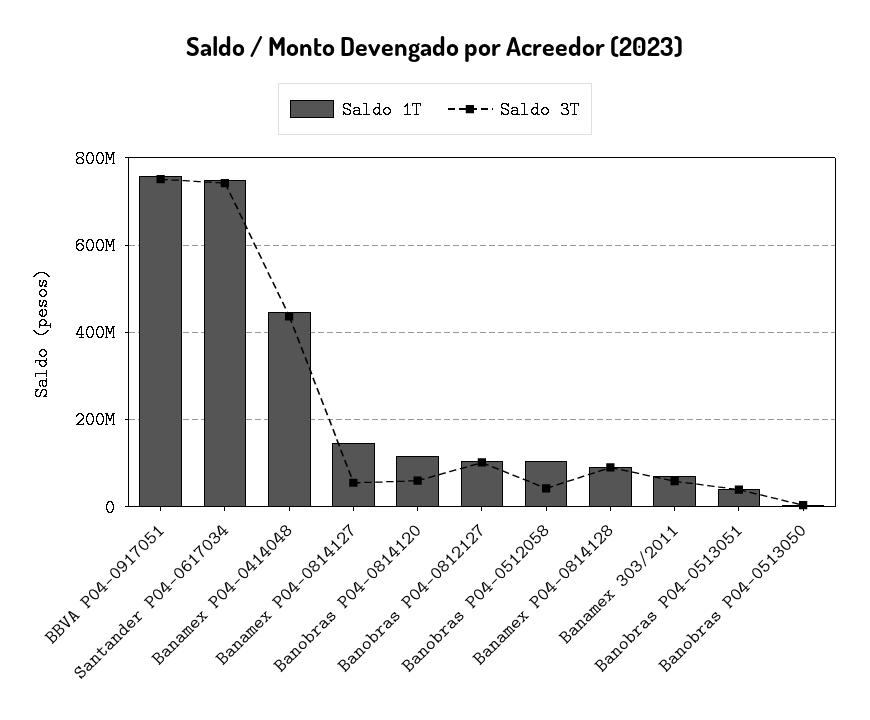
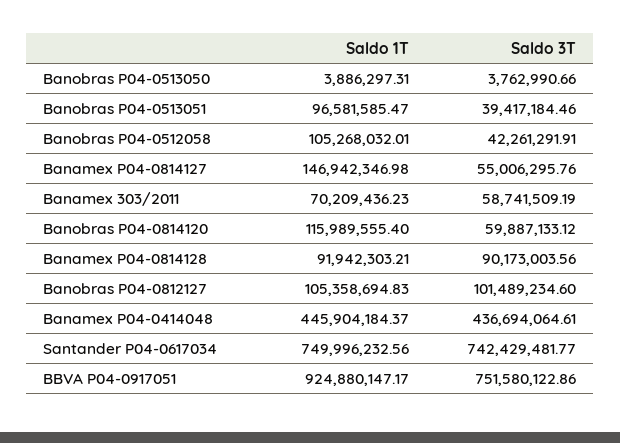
Saldo 1T, BBVA P04-0917051: 760000000 -> 924880147.17
Saldo 1T, Banobras P04-0513051: 40000000 -> 96581585.47

